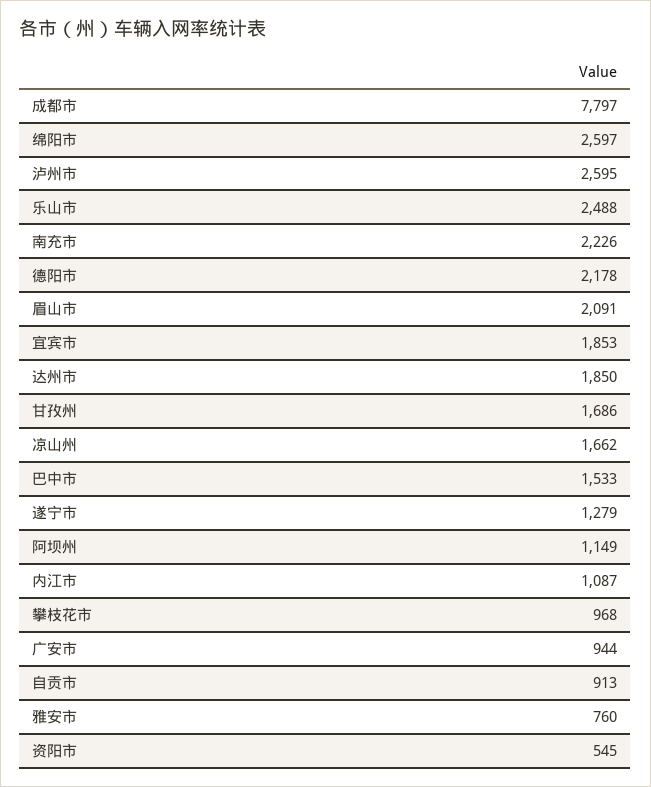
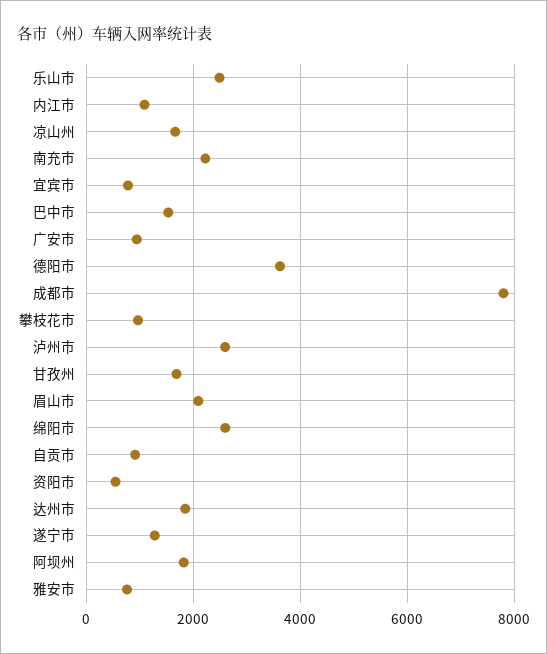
德阳市: 2178 -> 3600
宜宾市: 1853 -> 800
阿坝州: 1149 -> 1800

